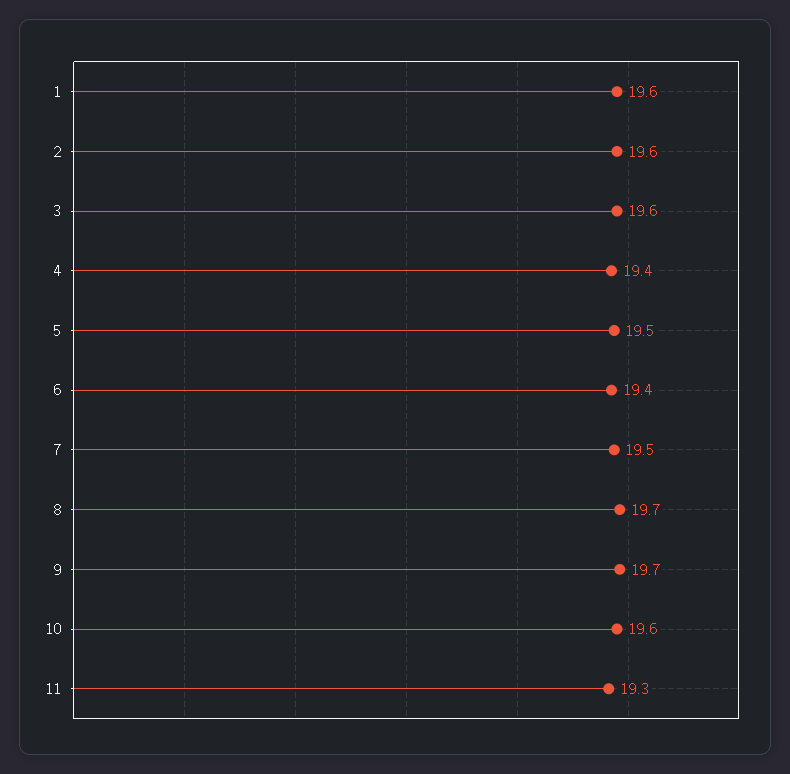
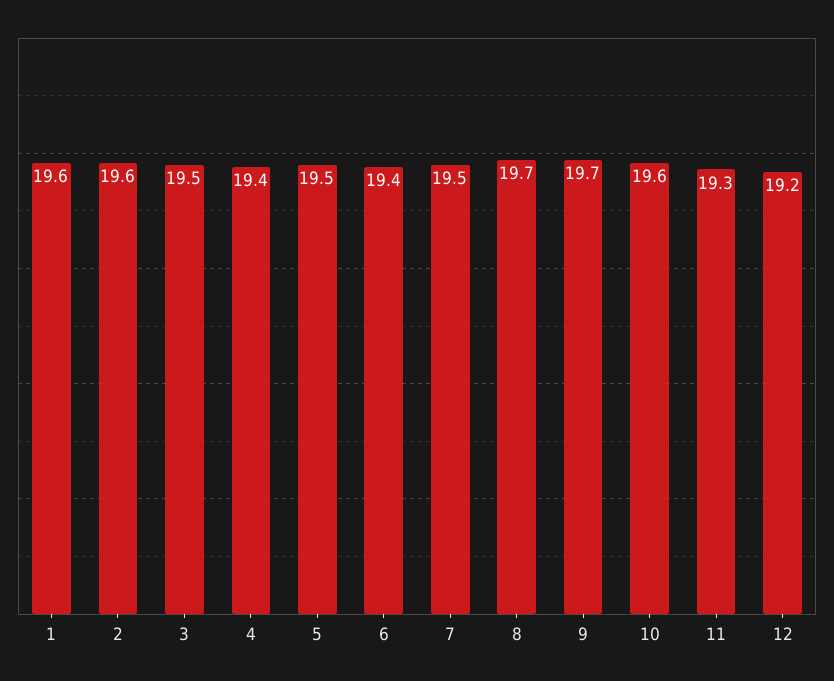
3: 19.6 -> 19.5
12: none -> 19.2

